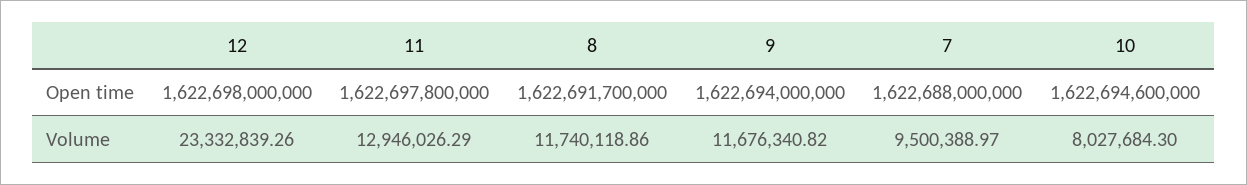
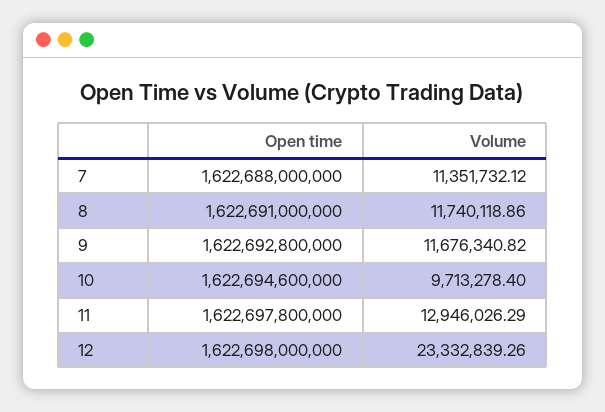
8, Open time: 1622691700000 -> 1622691000000
9, Open time: 1622694000000 -> 1622692800000
7, Volume: 9500388.97 -> 11351732.12
10, Volume: 8027684.3 -> 9713278.4

